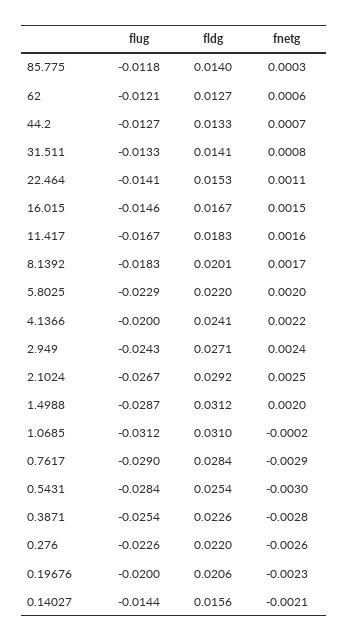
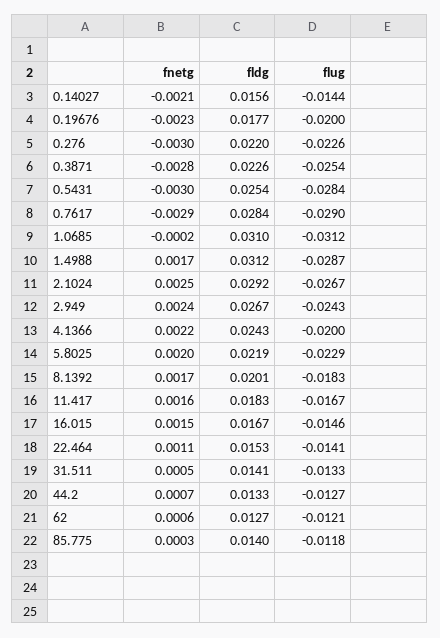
fnetg, 31.511: 0.0008 -> 0.0005
fldg, 5.8025: 0.022 -> 0.0219
fldg, 4.1366: 0.0241 -> 0.0243
fldg, 2.949: 0.0271 -> 0.0267
fnetg, 1.4988: 0.002 -> 0.0017
fnetg, 0.276: -0.0026 -> -0.003
fldg, 0.19676: 0.0206 -> 0.0177

